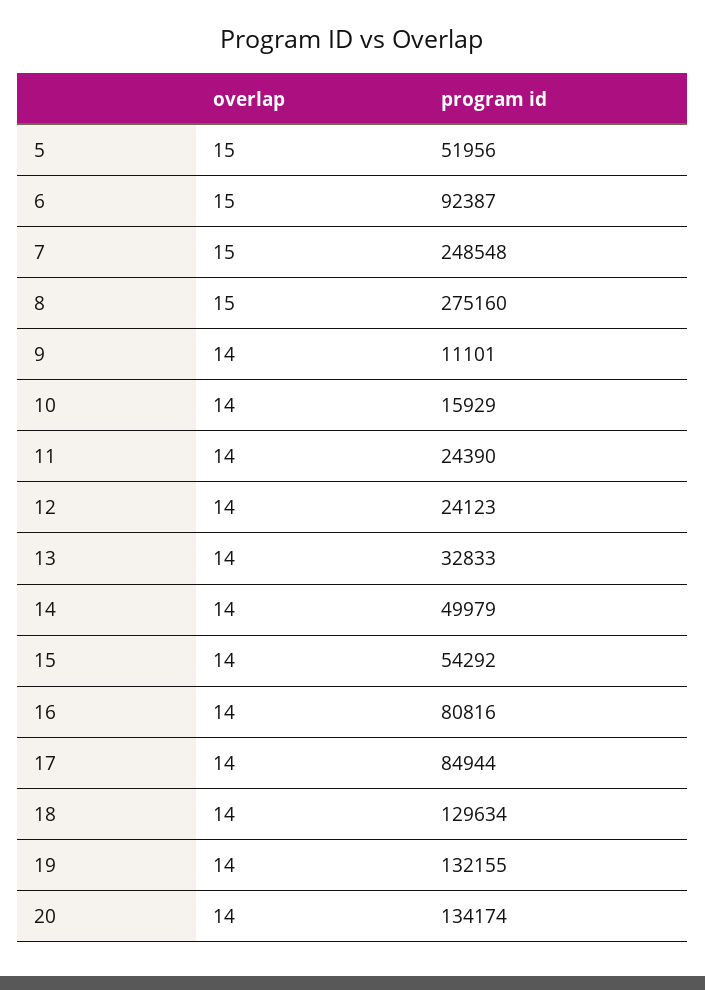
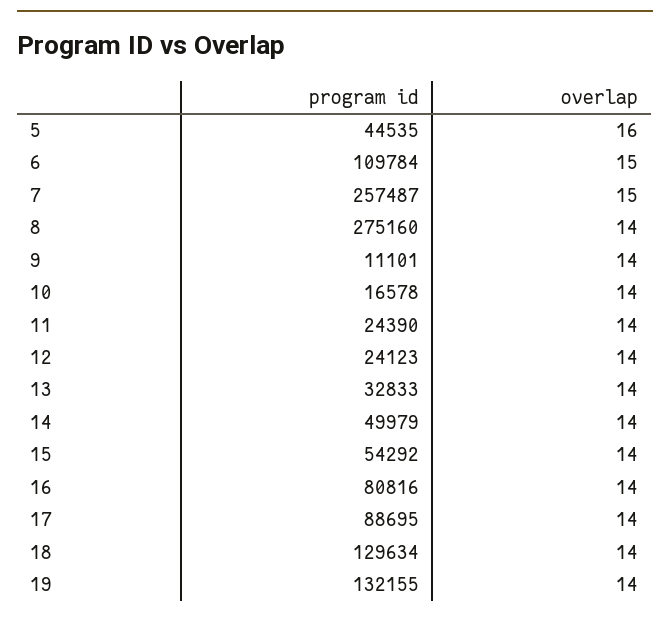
overlap, 5: 15 -> 16
program id, 5: 51956 -> 44535
program id, 6: 92387 -> 109784
program id, 7: 248548 -> 257487
overlap, 8: 15 -> 14
program id, 10: 15929 -> 16578
program id, 17: 84944 -> 88695
overlap, 20: 14 -> none
program id, 20: 134174 -> none

